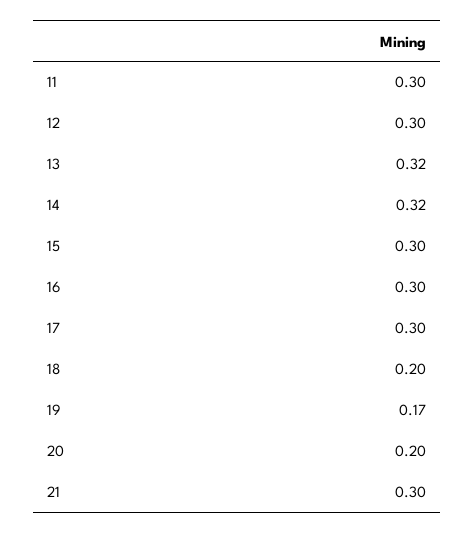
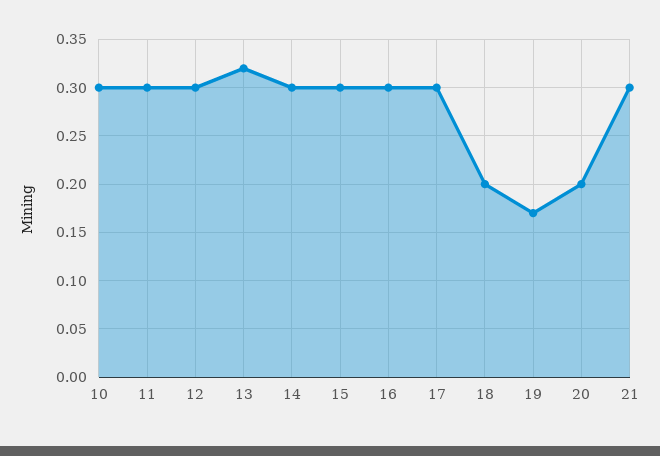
14: 0.32 -> 0.3
10: none -> 0.3

